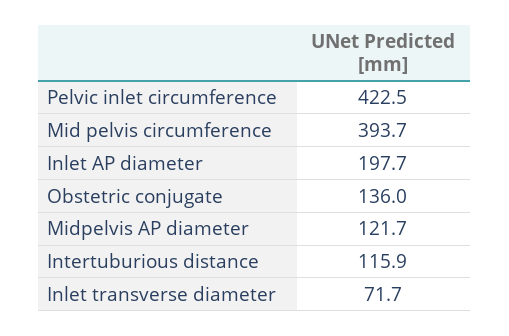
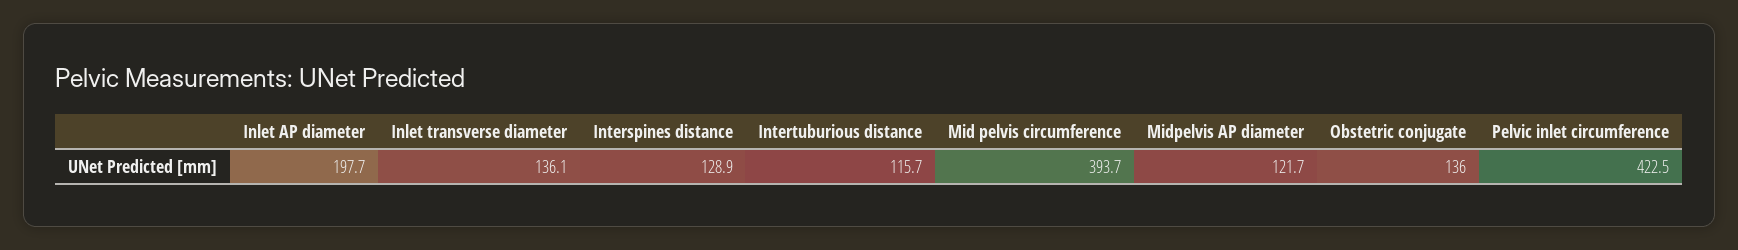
Intertuburious distance: 115.9 -> 115.7
Inlet transverse diameter: 71.7 -> 136.1
Interspines distance: none -> 128.9

